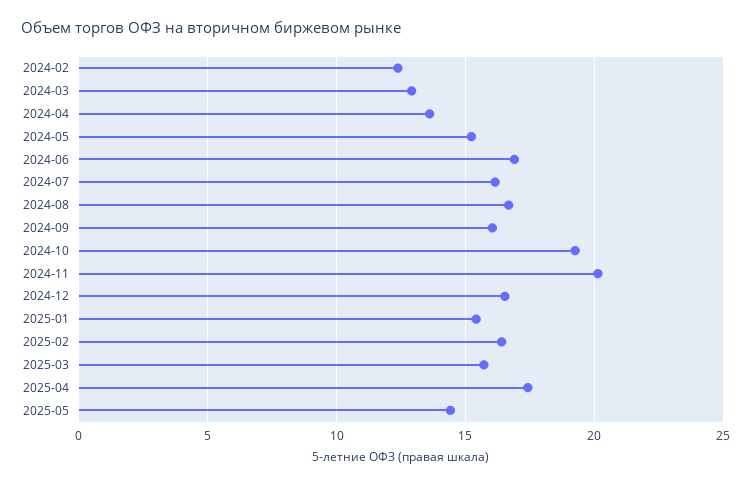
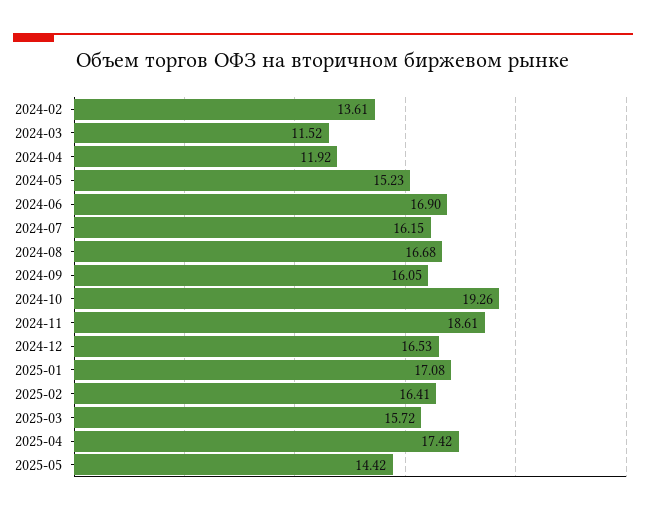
2024-02: 12.5 -> 13.61
2024-03: 13 -> 11.52
2024-04: 13.5 -> 11.92
2024-11: 20 -> 18.61
2025-01: 15.5 -> 17.08

